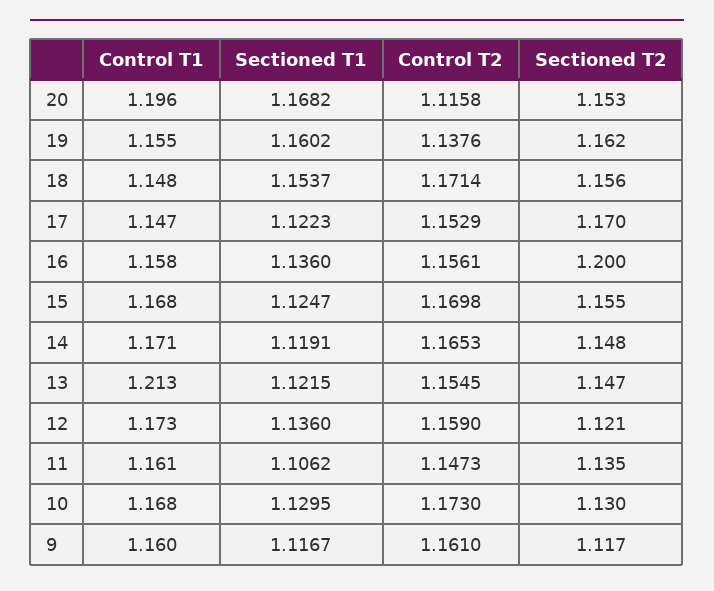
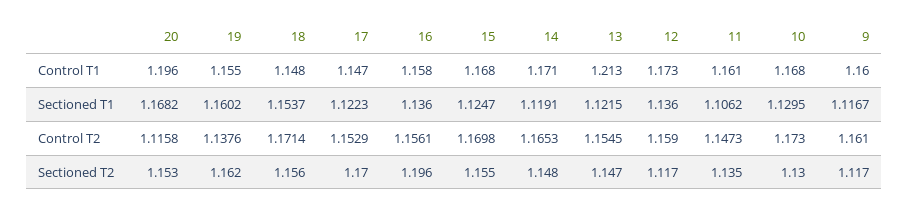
Sectioned T2, 16: 1.2 -> 1.196
Sectioned T2, 12: 1.121 -> 1.117

